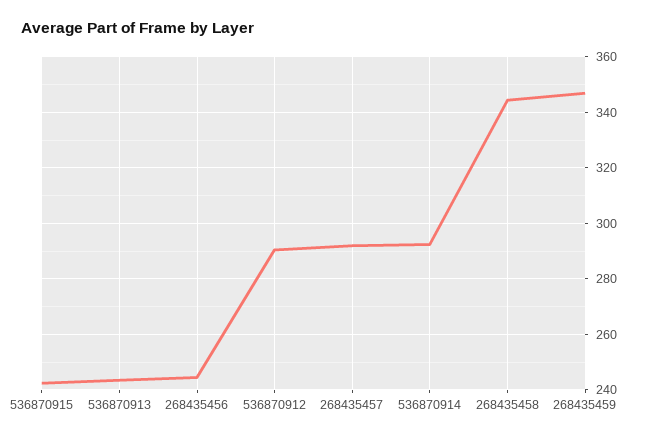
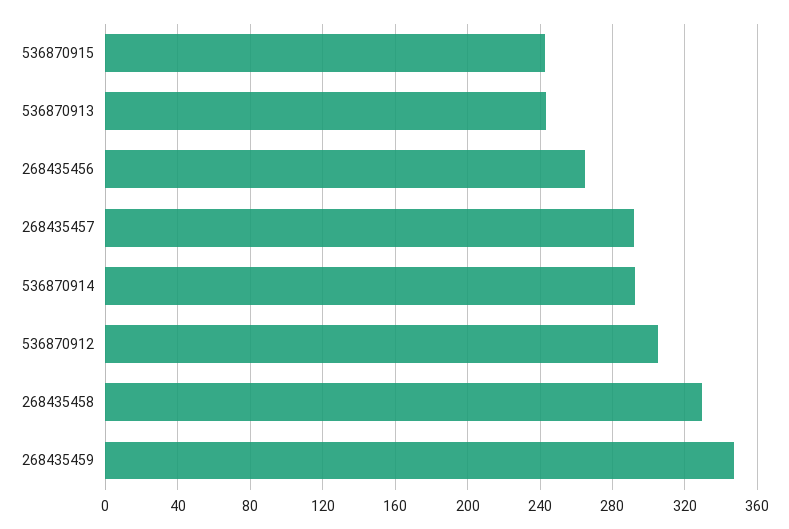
268435456: 245 -> 265
536870912: 290 -> 305
268435458: 345 -> 330

